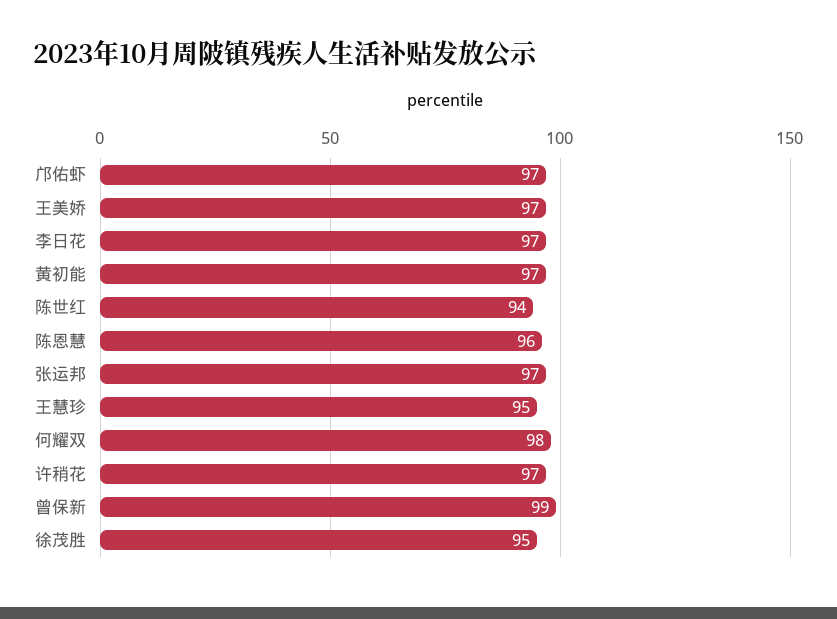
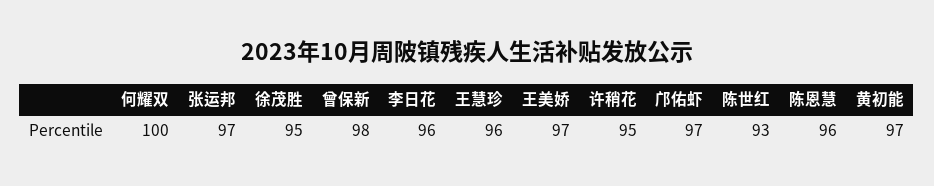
李日花: 97 -> 96
陈世红: 94 -> 93
王慧珍: 95 -> 96
何耀双: 98 -> 100
许稍花: 97 -> 95
曾保新: 99 -> 98

